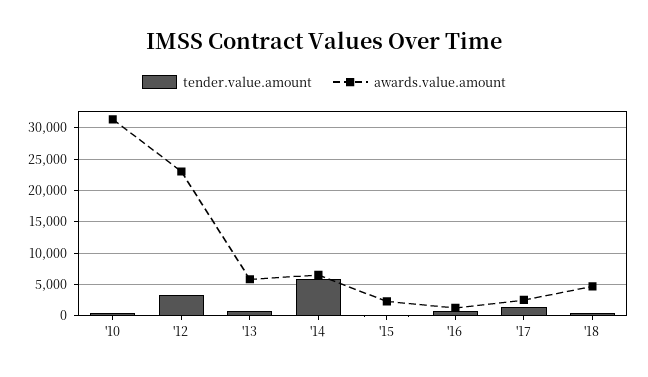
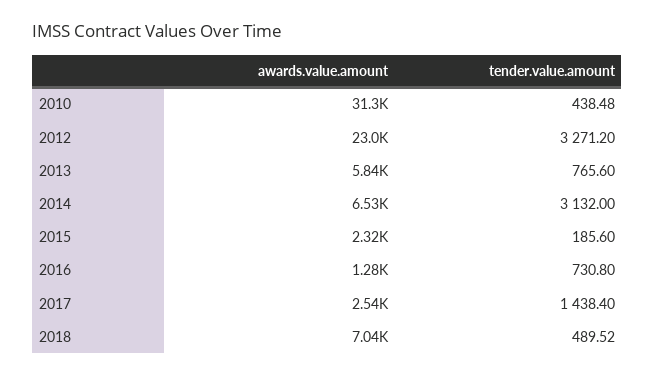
tender.value.amount, '14: 6000 -> 3132
awards.value.amount, '18: 5000 -> 7040

